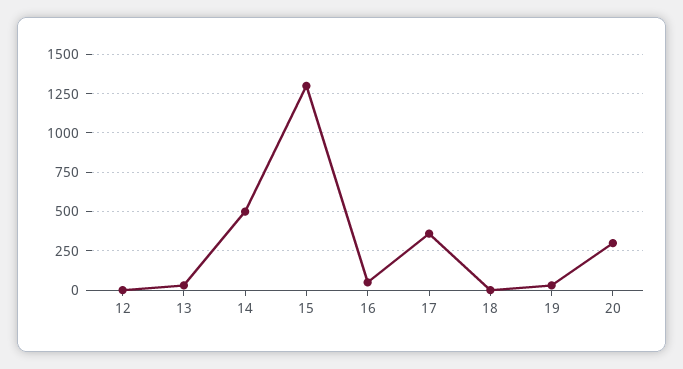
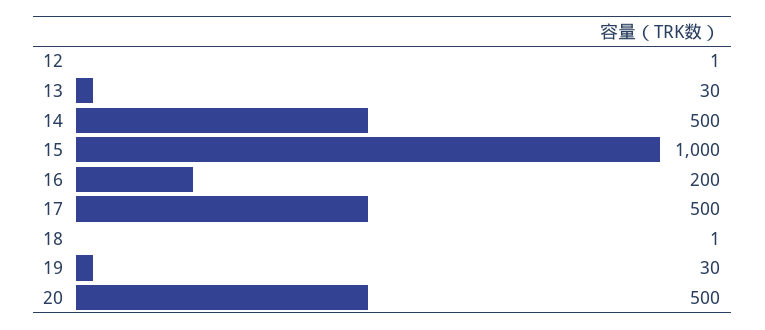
15: 1300 -> 1000
16: 50 -> 200
17: 350 -> 500
20: 300 -> 500

